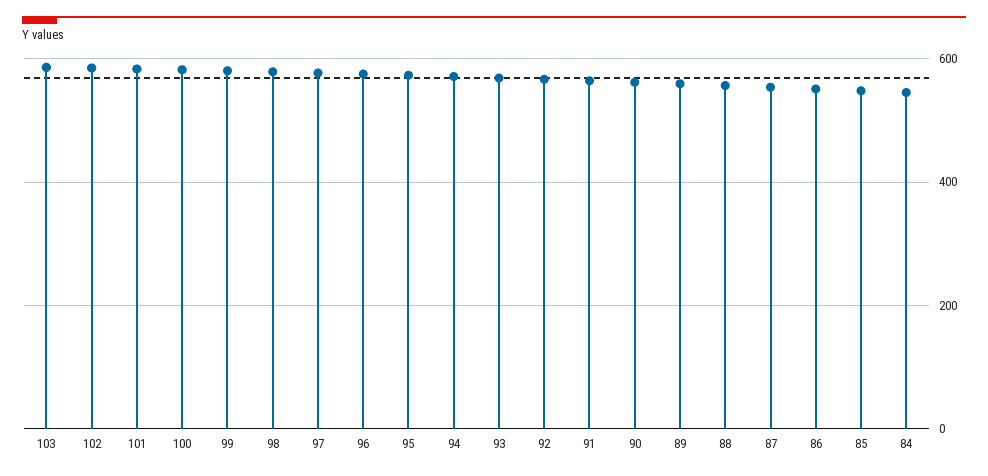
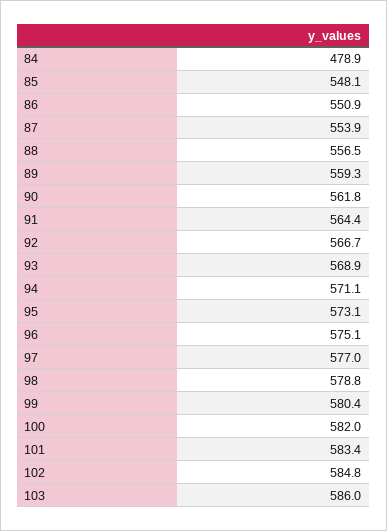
84: 540 -> 478.9

